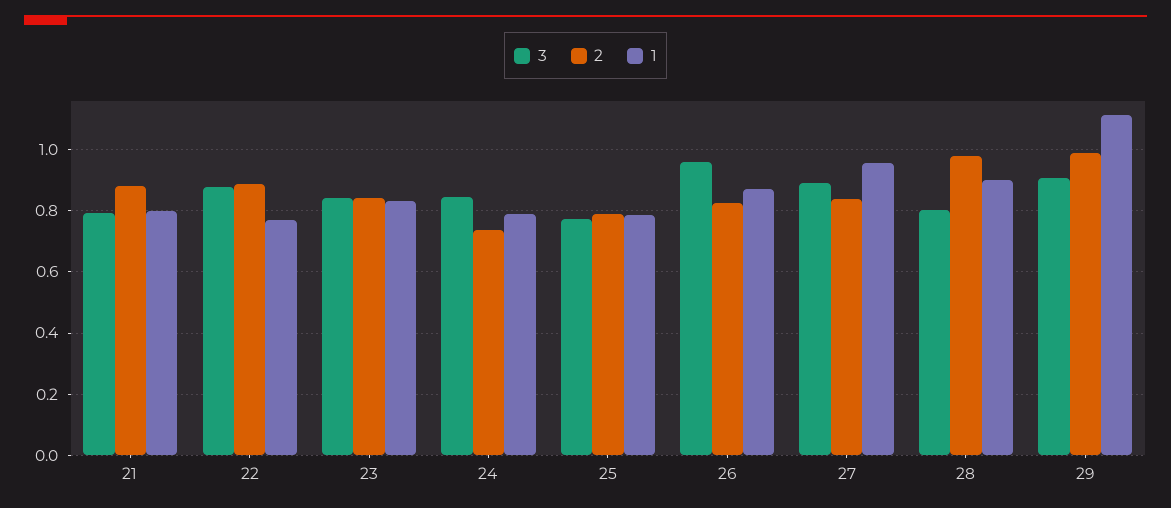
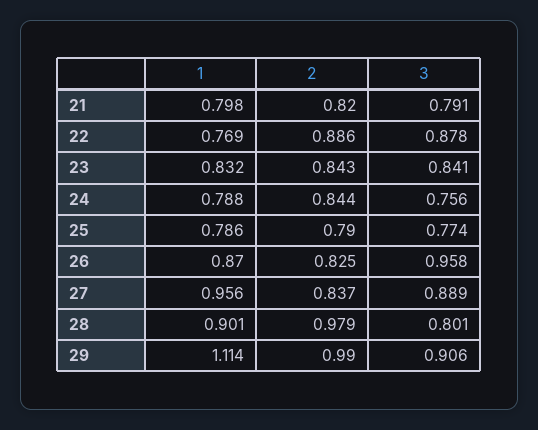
2, 21: 0.88 -> 0.82
3, 24: 0.84 -> 0.756
2, 24: 0.74 -> 0.844

